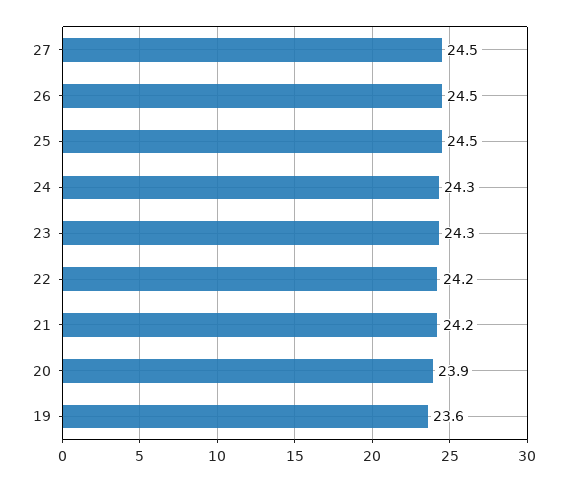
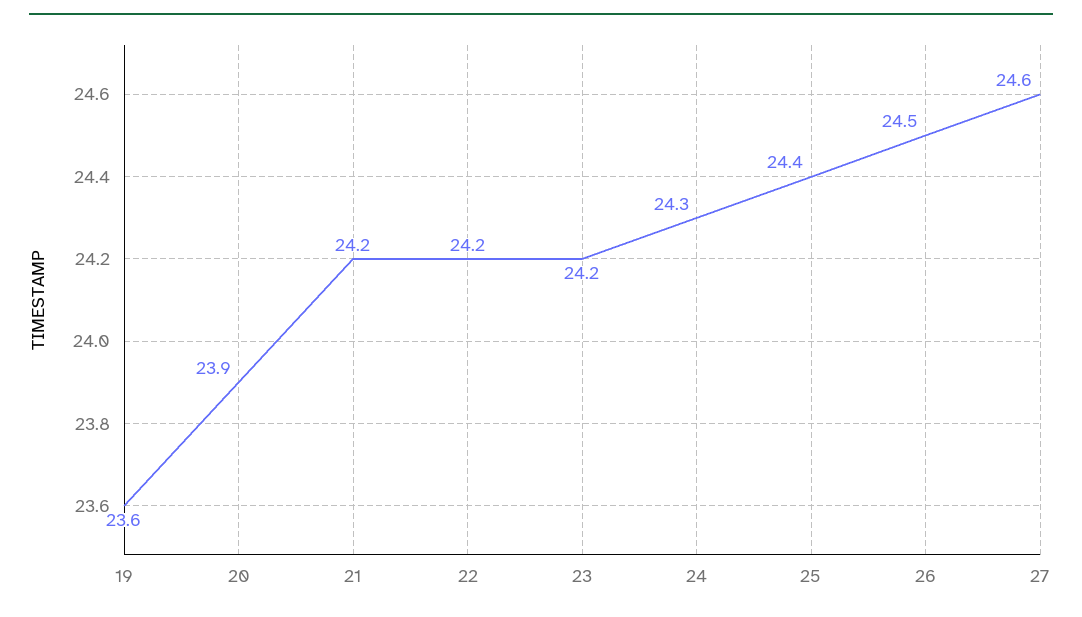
27: 24.5 -> 24.6
25: 24.5 -> 24.4
23: 24.3 -> 24.2

